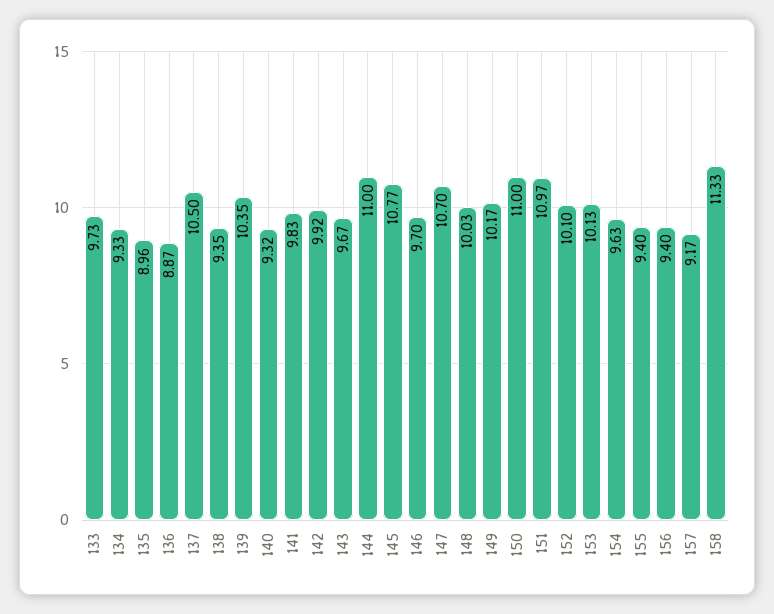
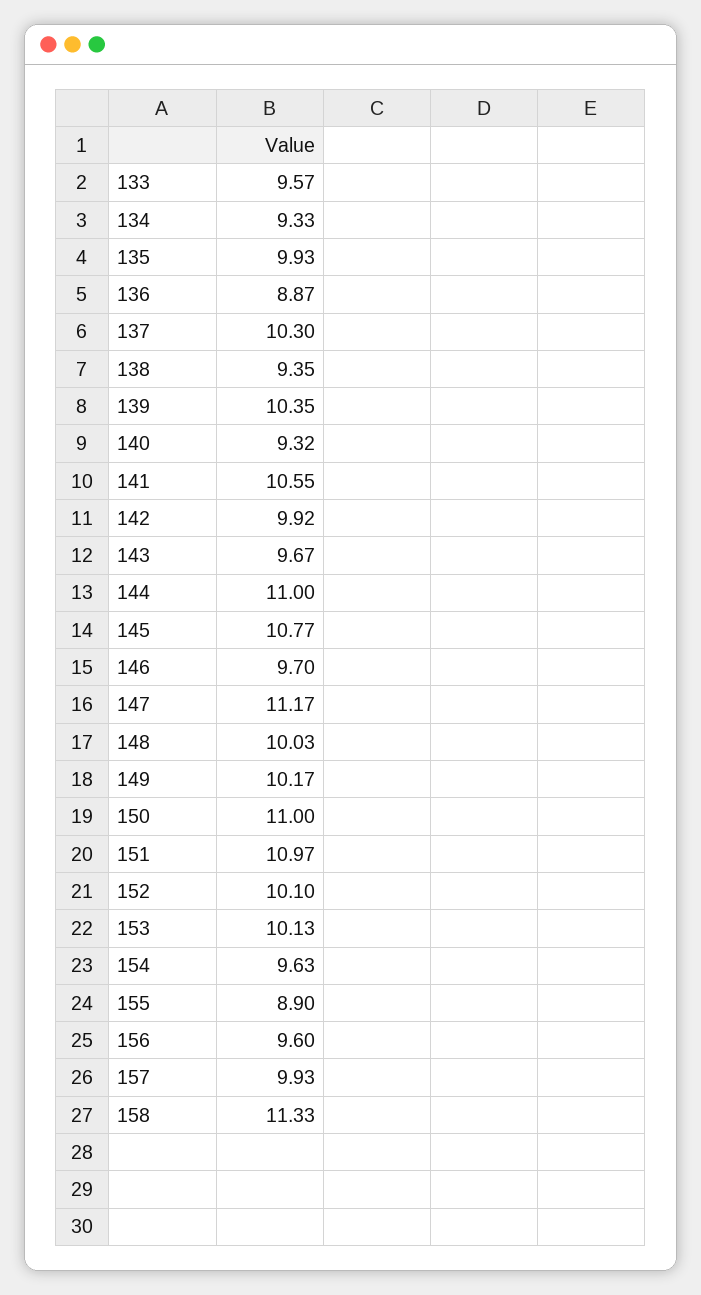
133: 9.73 -> 9.57
135: 8.96 -> 9.93
137: 10.5 -> 10.3
141: 9.83 -> 10.55
147: 10.7 -> 11.17
155: 9.4 -> 8.9
156: 9.4 -> 9.6
157: 9.17 -> 9.93

